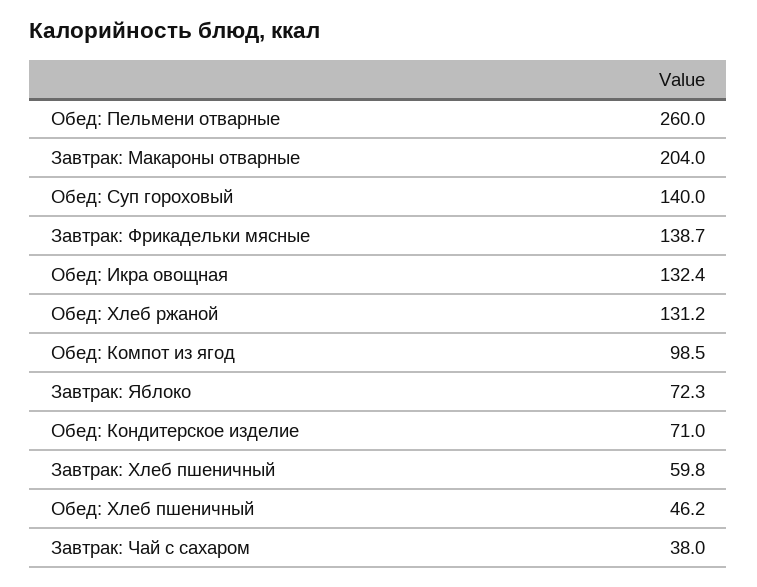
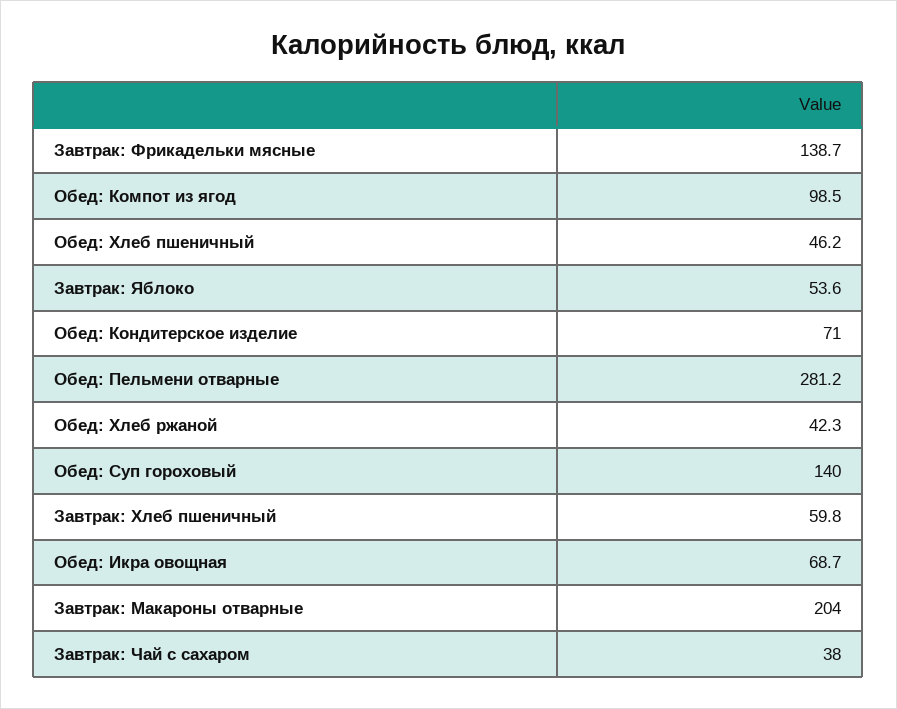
Обед: Пельмени отварные: 260 -> 281.2
Обед: Икра овощная: 132.4 -> 68.7
Обед: Хлеб ржаной: 131.2 -> 42.3
Завтрак: Яблоко: 72.3 -> 53.6

